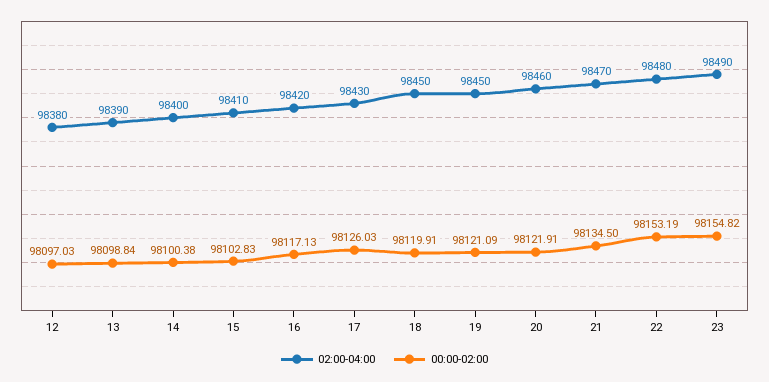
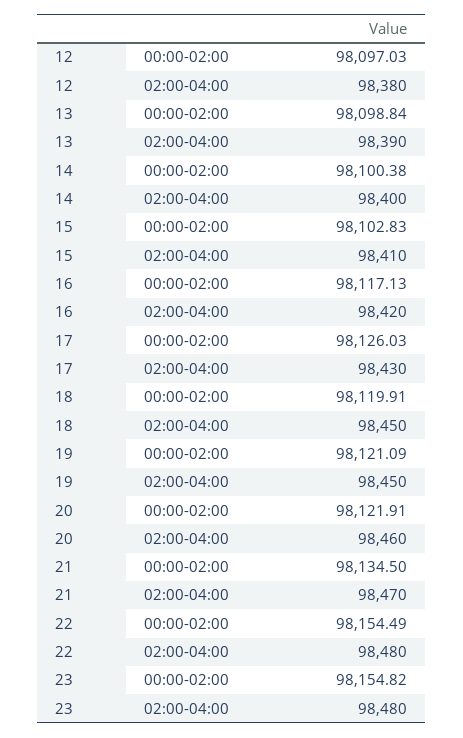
00:00-02:00, 22: 98153.19 -> 98154.49
02:00-04:00, 23: 98490 -> 98480

